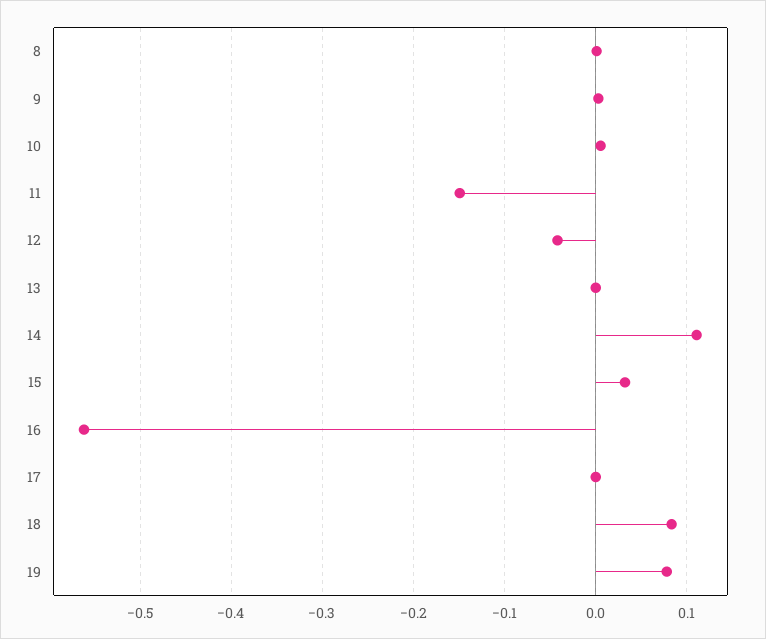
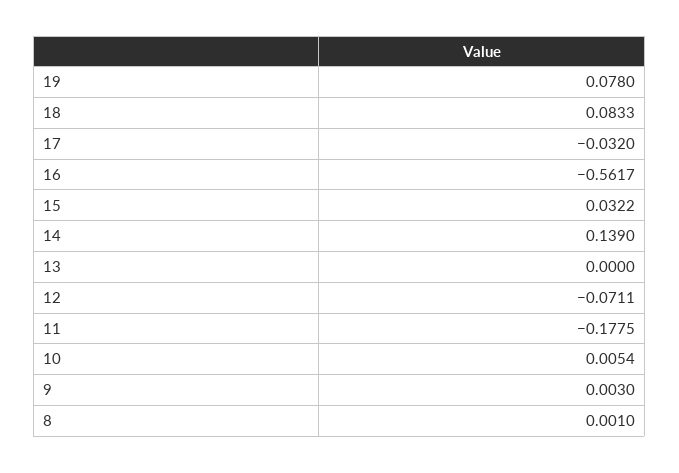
11: -0.15 -> -0.1775
12: -0.04 -> -0.0711
14: 0.11 -> 0.139
17: 0 -> -0.032

